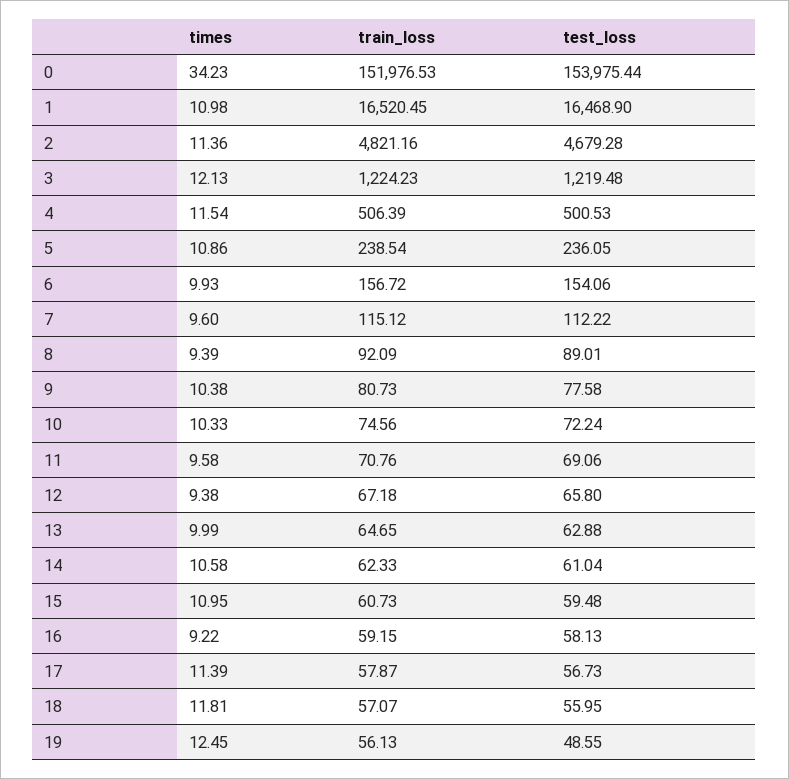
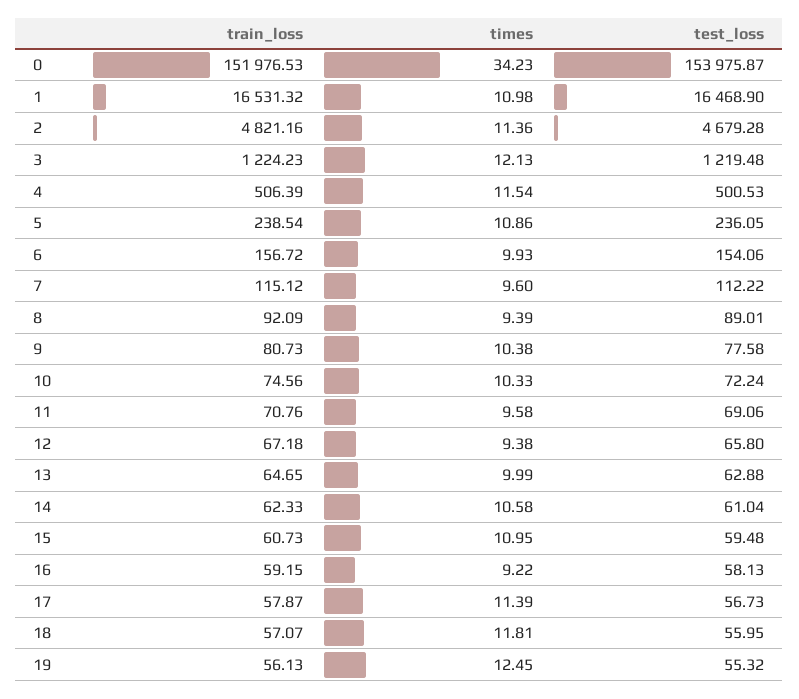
test_loss, 0: 153975.44 -> 153975.87
train_loss, 1: 16520.45 -> 16531.32
test_loss, 19: 48.55 -> 55.32

